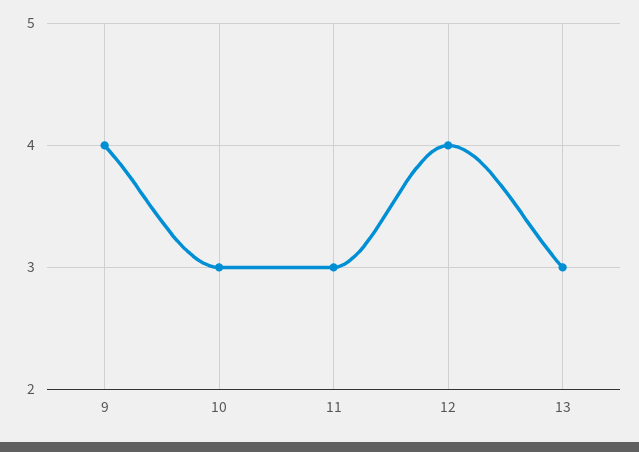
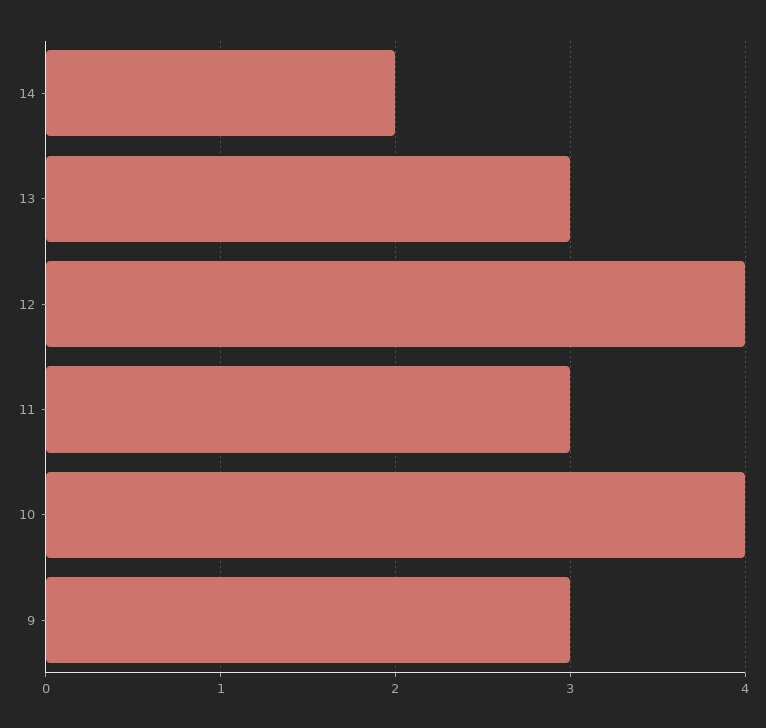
9: 4 -> 3
10: 3 -> 4
14: none -> 2

